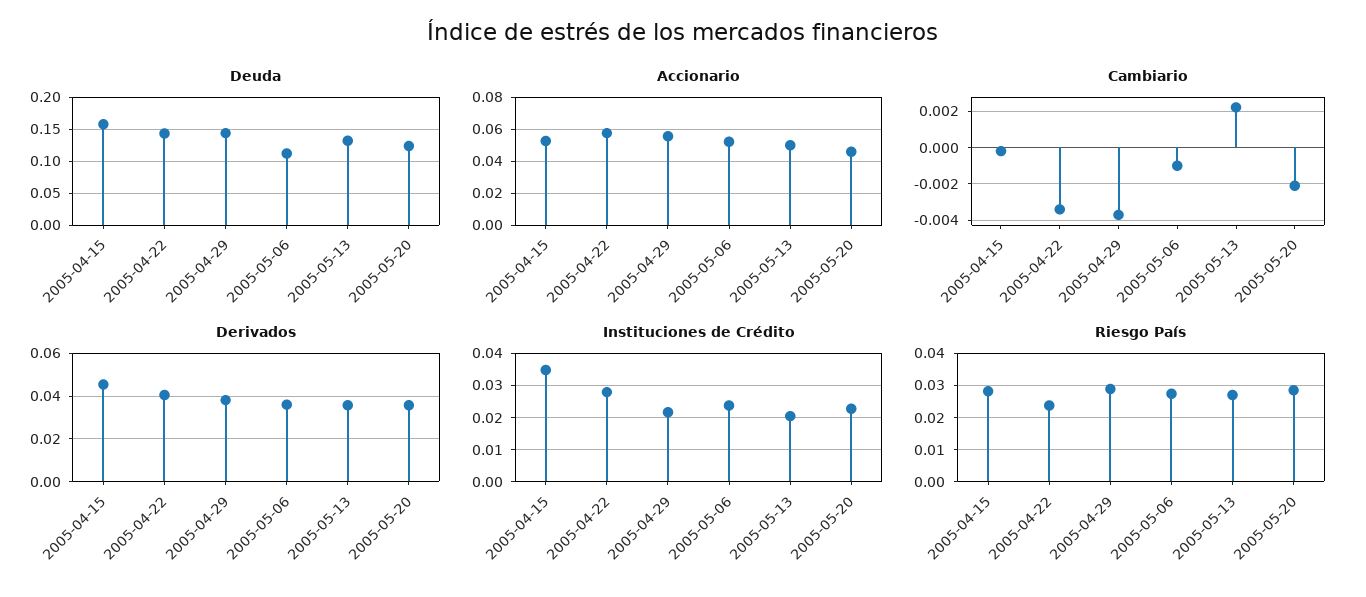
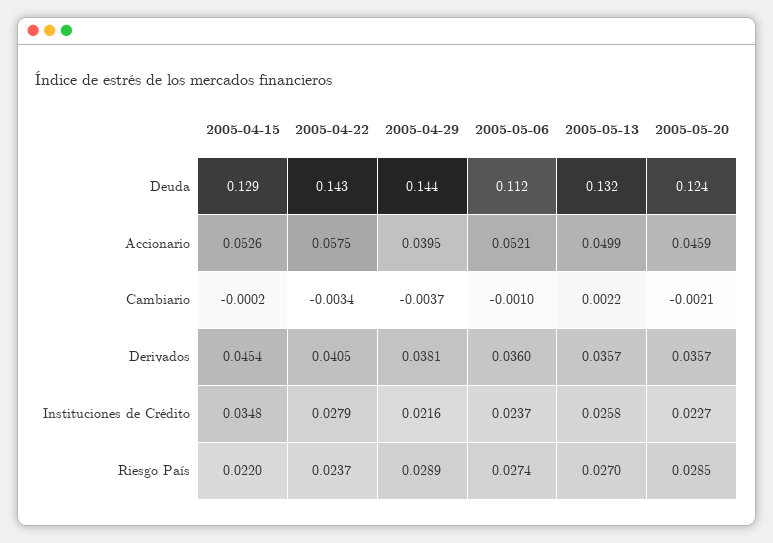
Deuda, 2005-04-15: 0.16 -> 0.129
Accionario, 2005-04-29: 0.055 -> 0.0395
Instituciones de Crédito, 2005-05-13: 0.02 -> 0.0258
Riesgo País, 2005-04-15: 0.028 -> 0.022

